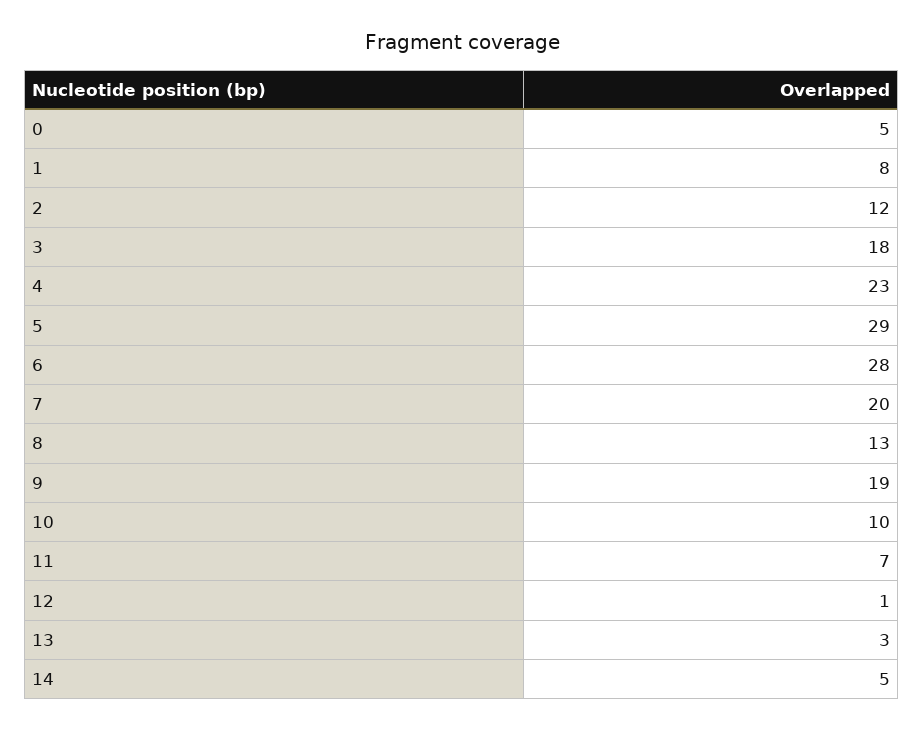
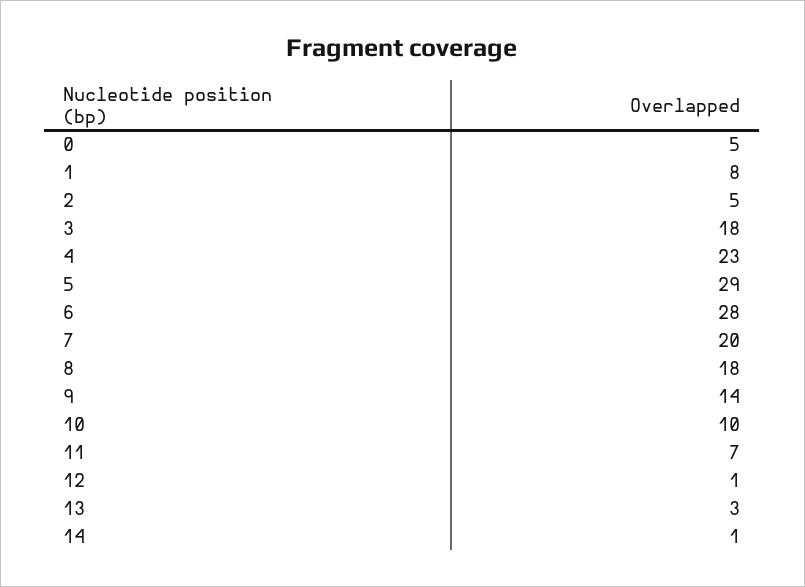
2: 12 -> 5
8: 13 -> 18
9: 19 -> 14
14: 5 -> 1

